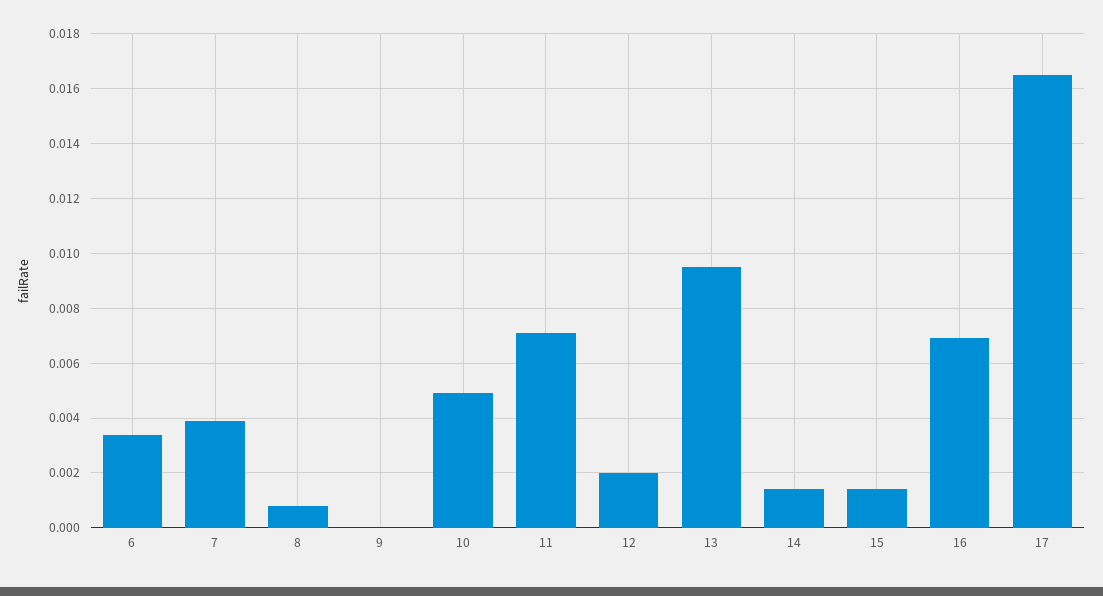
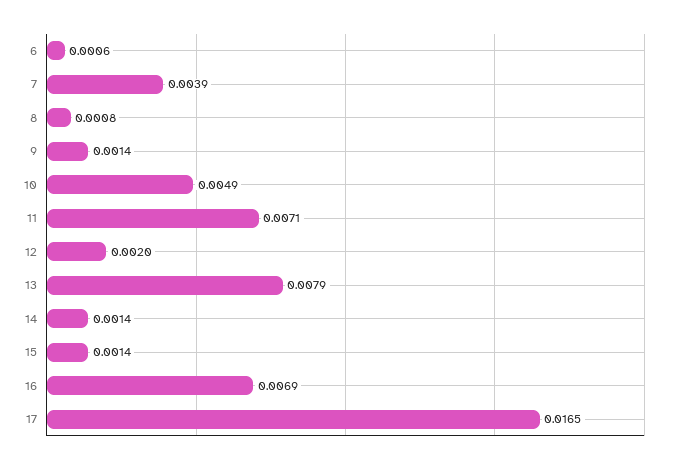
6: 0.0035 -> 0.0006
9: 0 -> 0.0014
13: 0.0095 -> 0.0079

